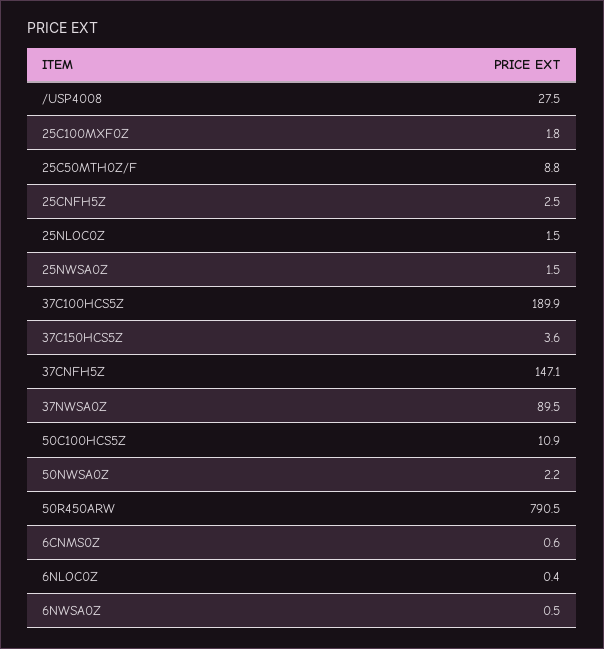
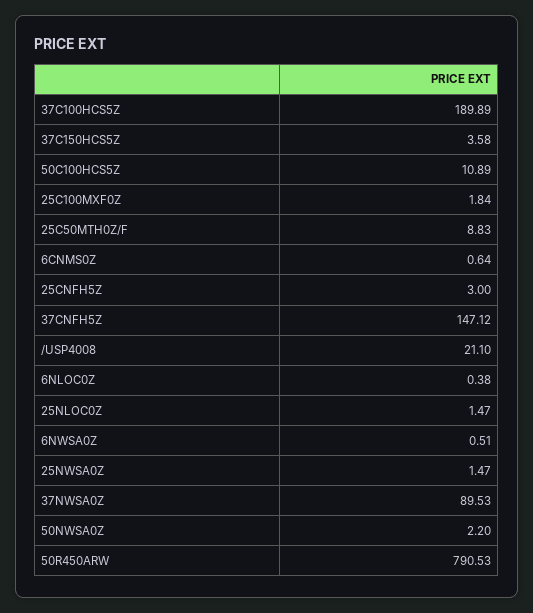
/USP4008: 27.5 -> 21.1
25CNFH5Z: 2.5 -> 3

